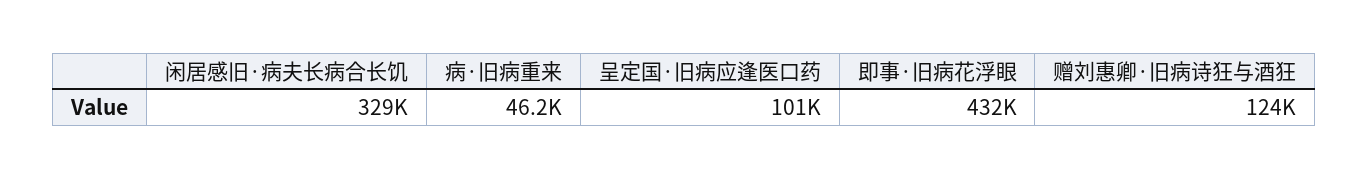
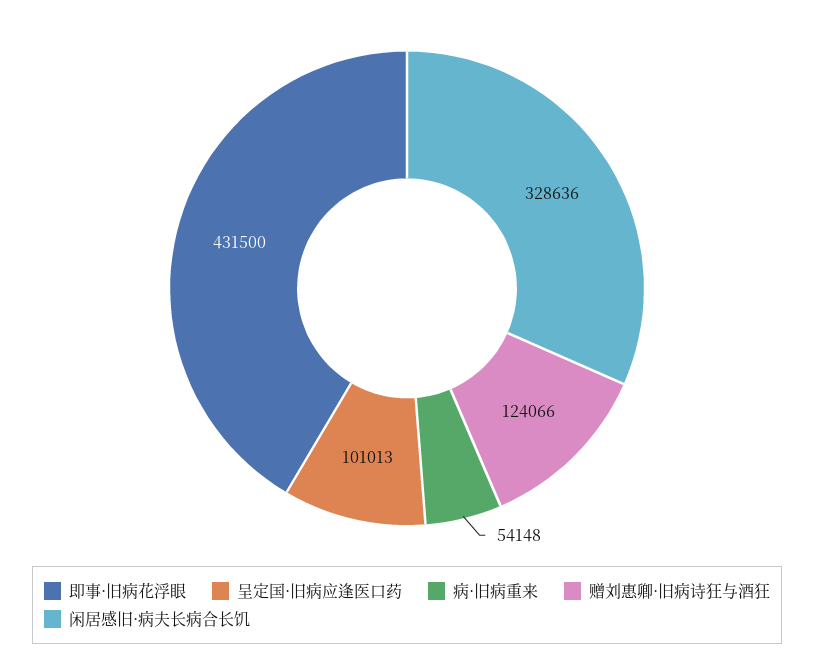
病·旧病重来: 46200 -> 54148

